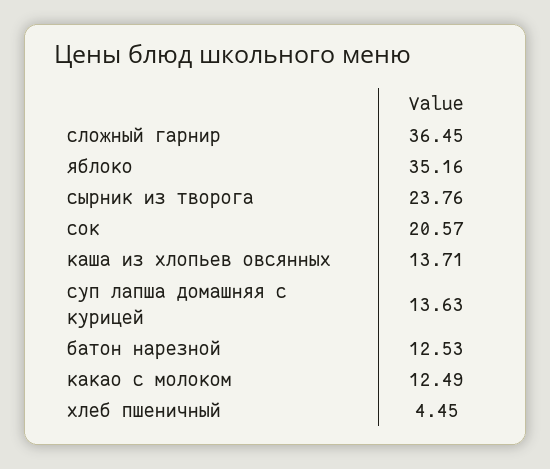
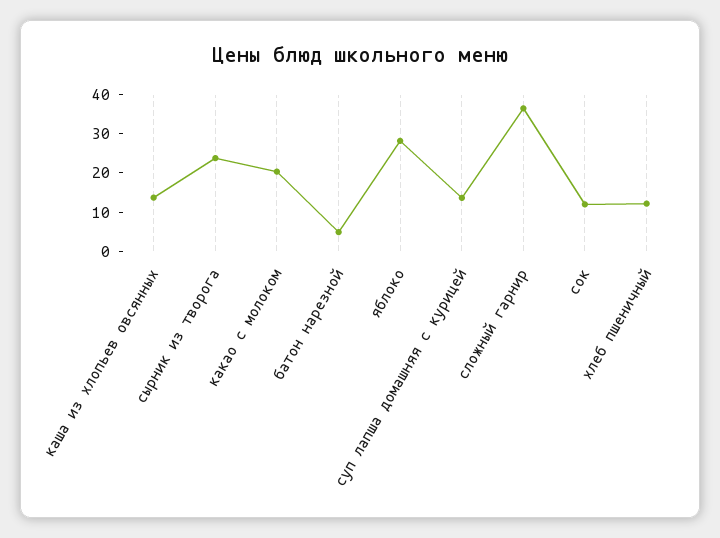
яблоко: 35.16 -> 27.5
сок: 20.57 -> 12.5
батон нарезной: 12.53 -> 5
какао с молоком: 12.49 -> 20
хлеб пшеничный: 4.45 -> 12.5

